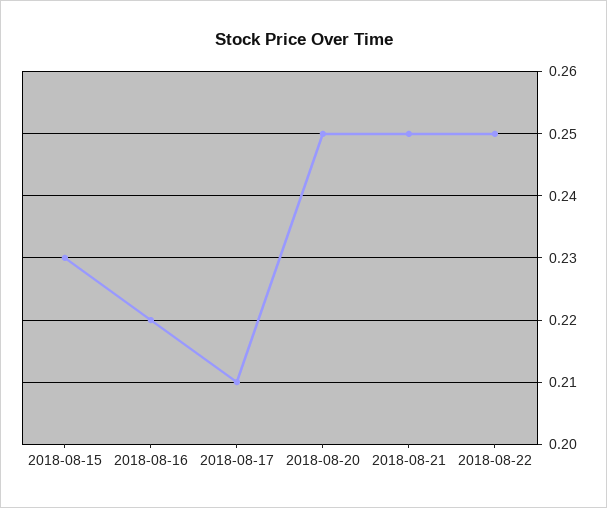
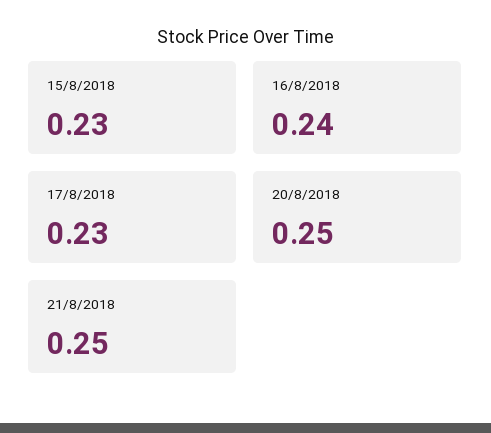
2018-08-16: 0.22 -> 0.24
2018-08-17: 0.21 -> 0.23
2018-08-22: 0.25 -> none

